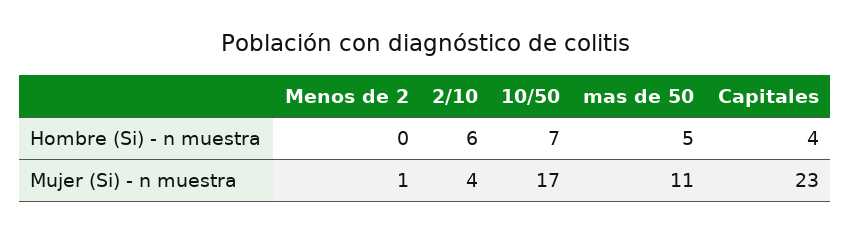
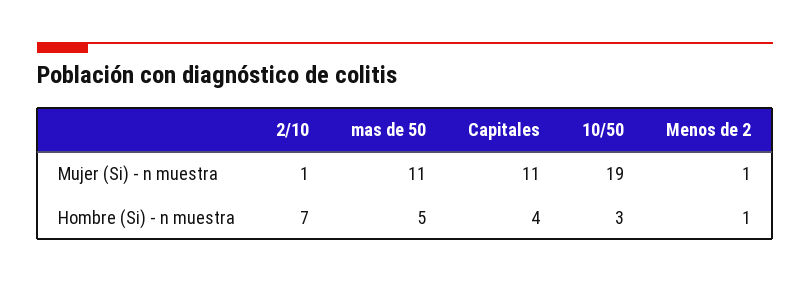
Menos de 2, Hombre (Si) - n muestra: 0 -> 1
2/10, Hombre (Si) - n muestra: 6 -> 7
10/50, Hombre (Si) - n muestra: 7 -> 3
2/10, Mujer (Si) - n muestra: 4 -> 1
10/50, Mujer (Si) - n muestra: 17 -> 19
Capitales, Mujer (Si) - n muestra: 23 -> 11

